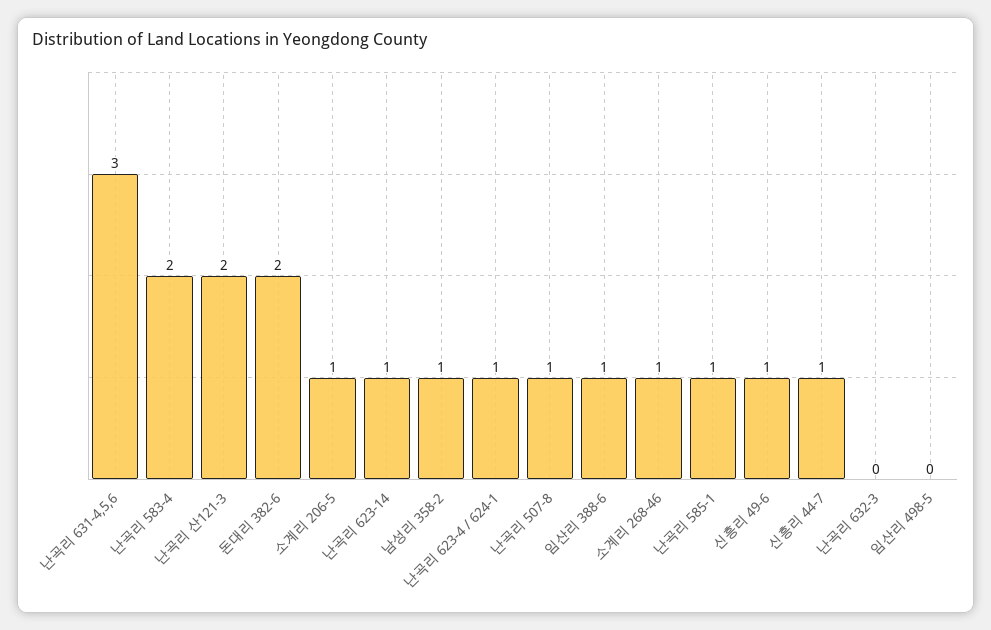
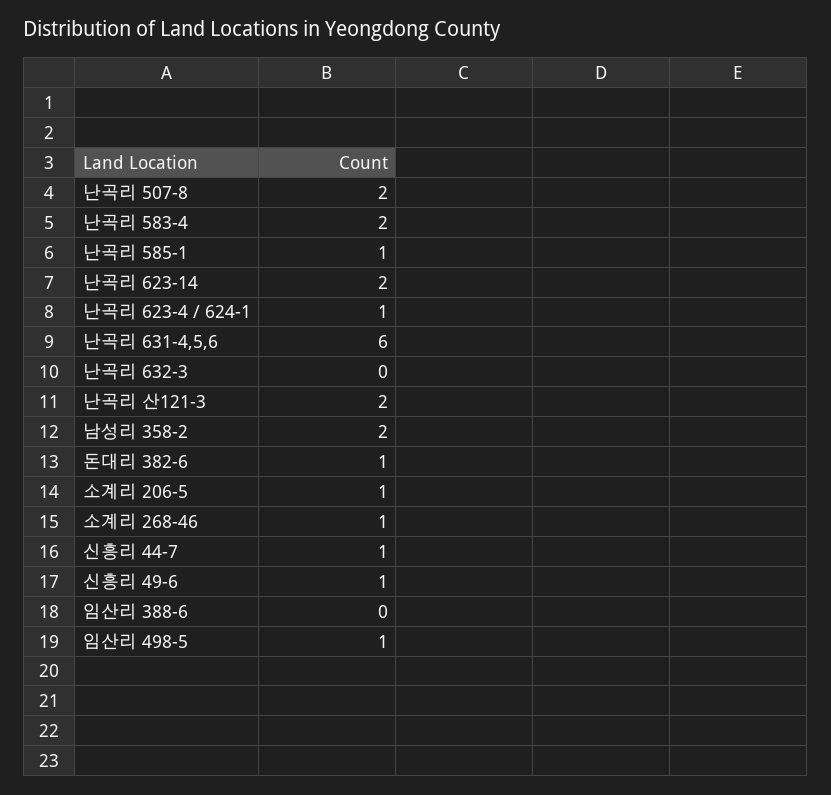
난곡리 631-4,5,6: 3 -> 6
돈대리 382-6: 2 -> 1
난곡리 623-14: 1 -> 2
남성리 358-2: 1 -> 2
난곡리 507-8: 1 -> 2
임산리 388-6: 1 -> 0
임산리 498-5: 0 -> 1

